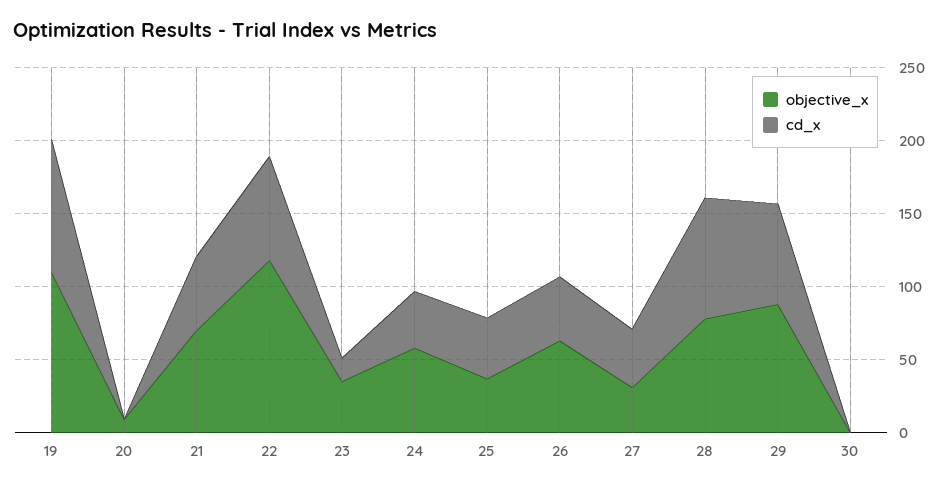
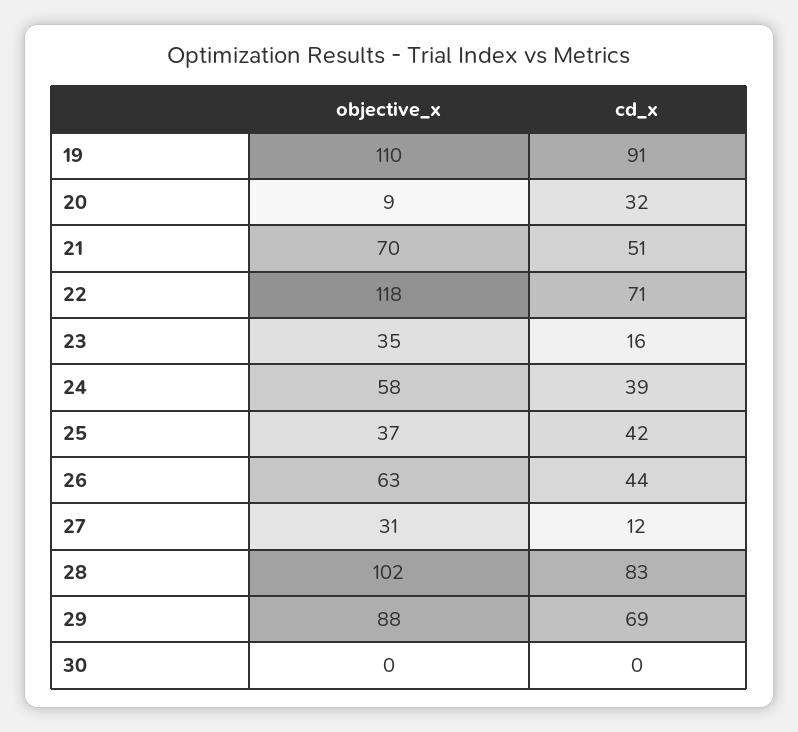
cd_x, 20: 0 -> 32
cd_x, 27: 40 -> 12
objective_x, 28: 80 -> 102

